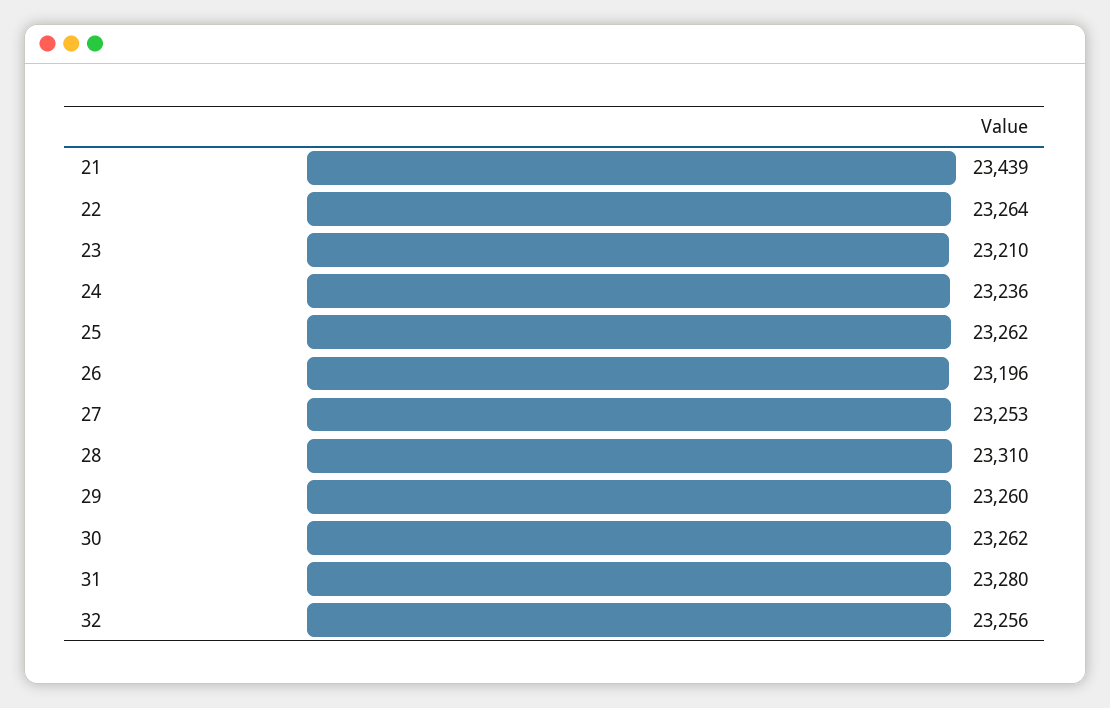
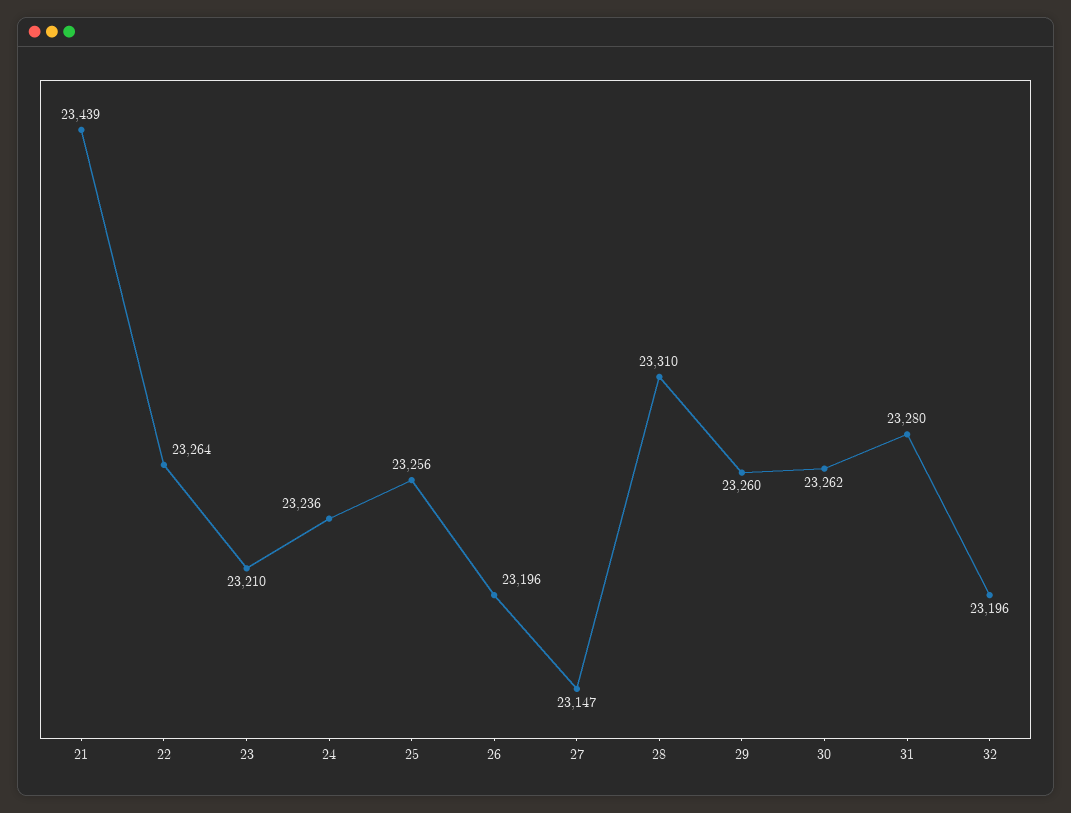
25: 23262 -> 23256
27: 23253 -> 23147
32: 23256 -> 23196

